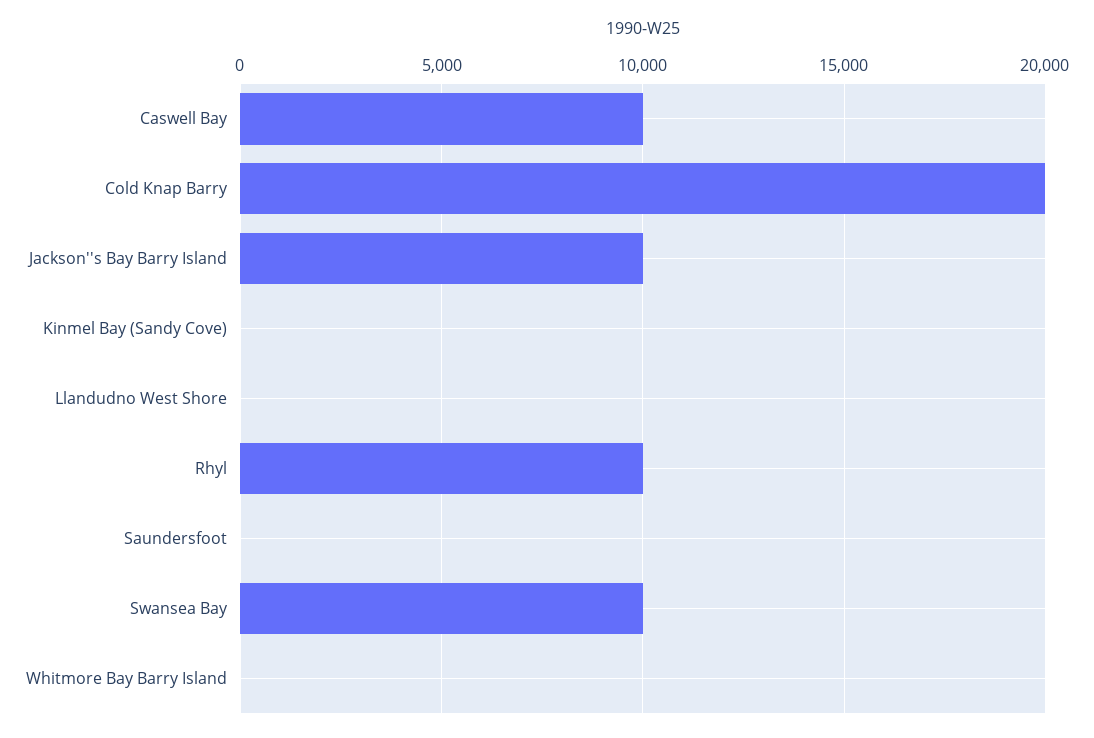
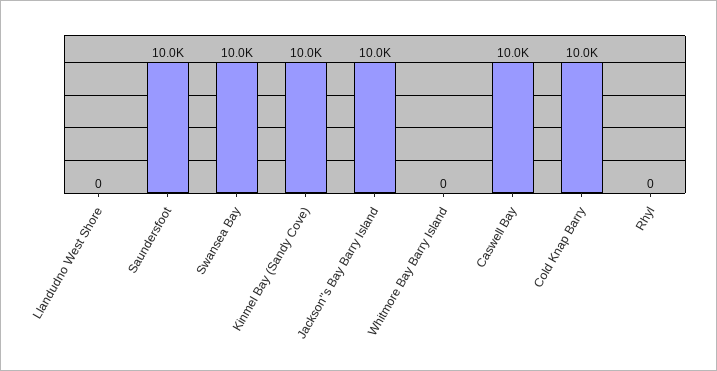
Cold Knap Barry: 20000 -> 10000
Kinmel Bay (Sandy Cove): 0 -> 10000
Rhyl: 10000 -> 0
Saundersfoot: 0 -> 10000

